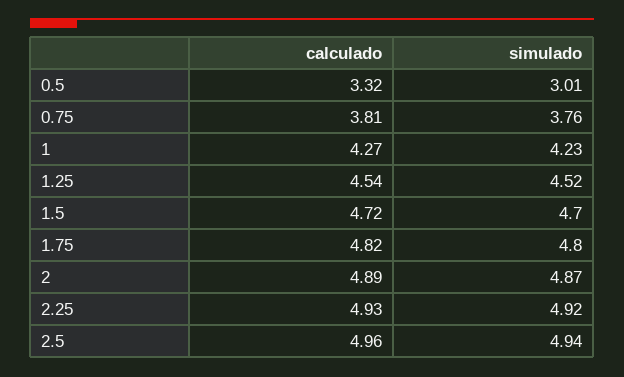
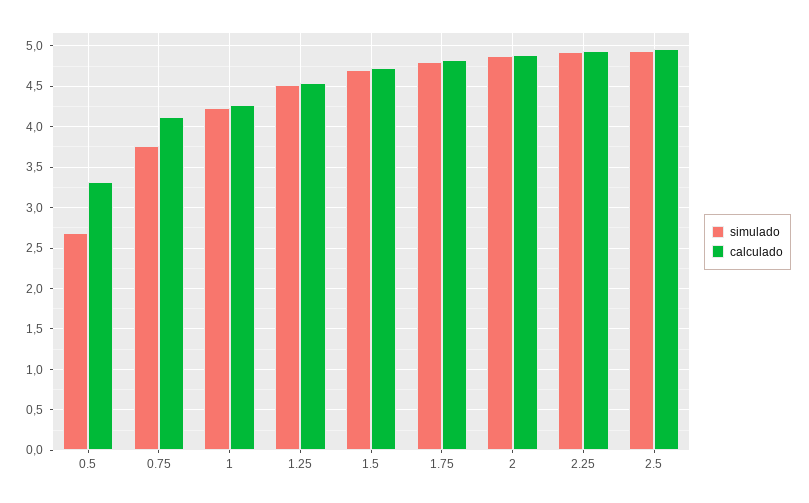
simulado, 0.5: 3.01 -> 2.7
calculado, 0.75: 3.81 -> 4.1

